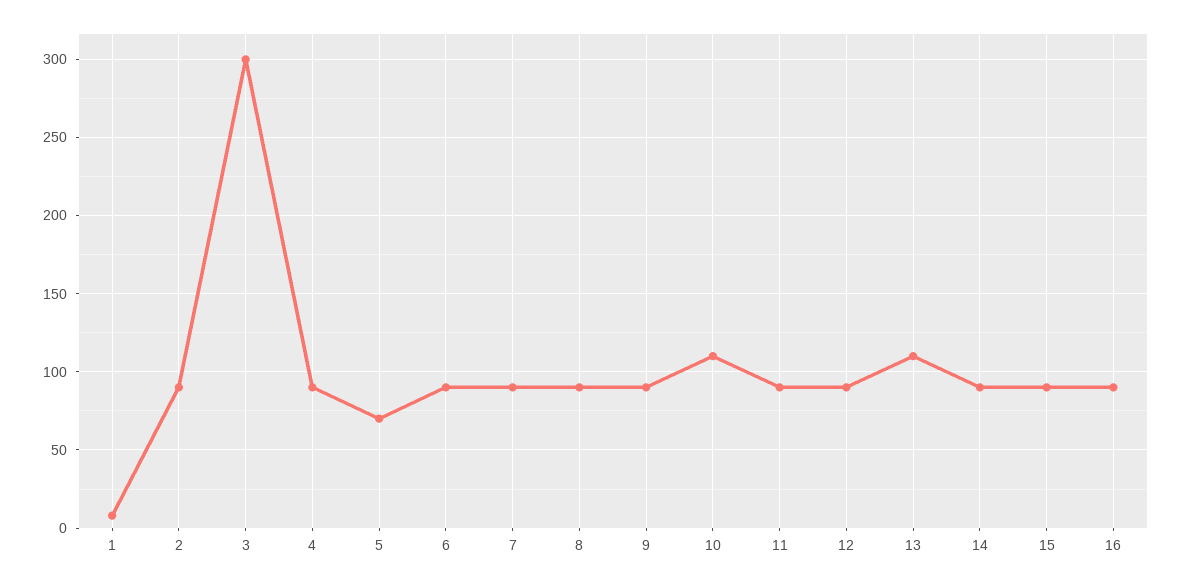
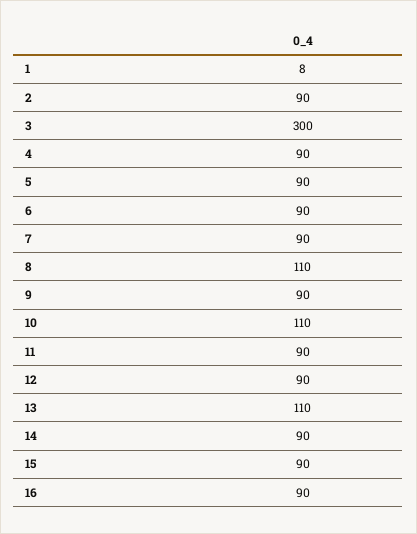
5: 70 -> 90
8: 90 -> 110

